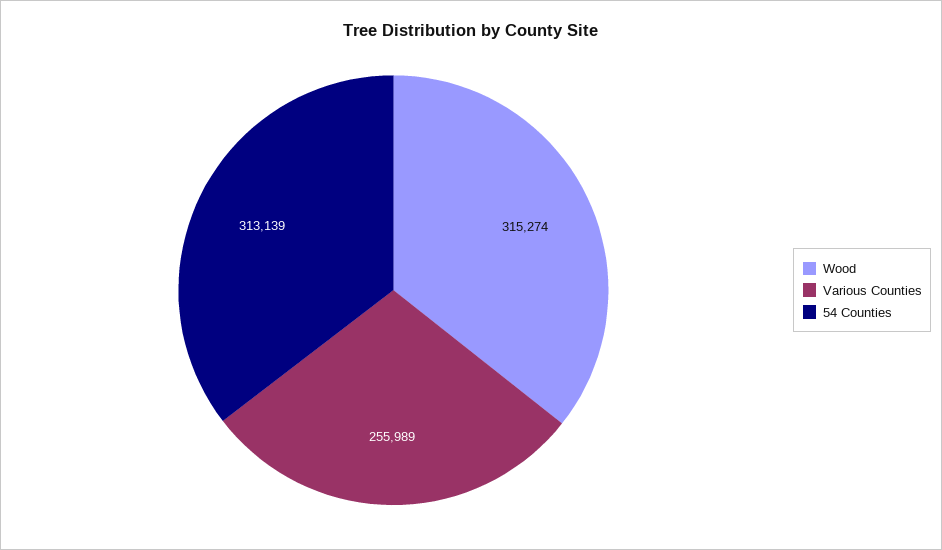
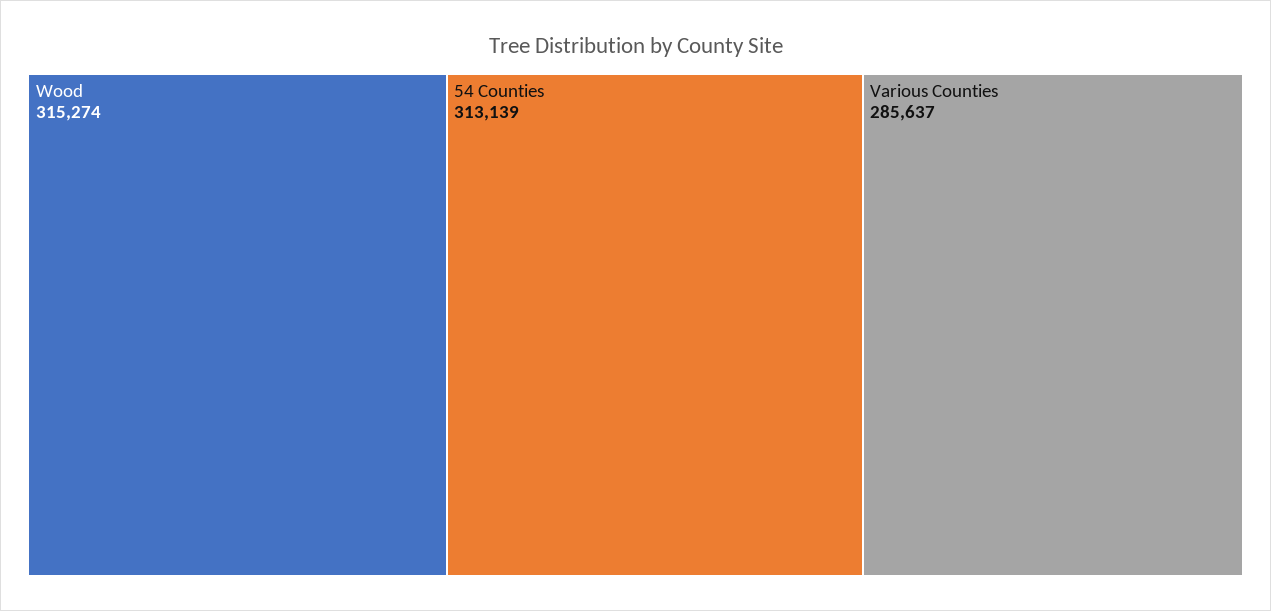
Various Counties: 255989 -> 285637

